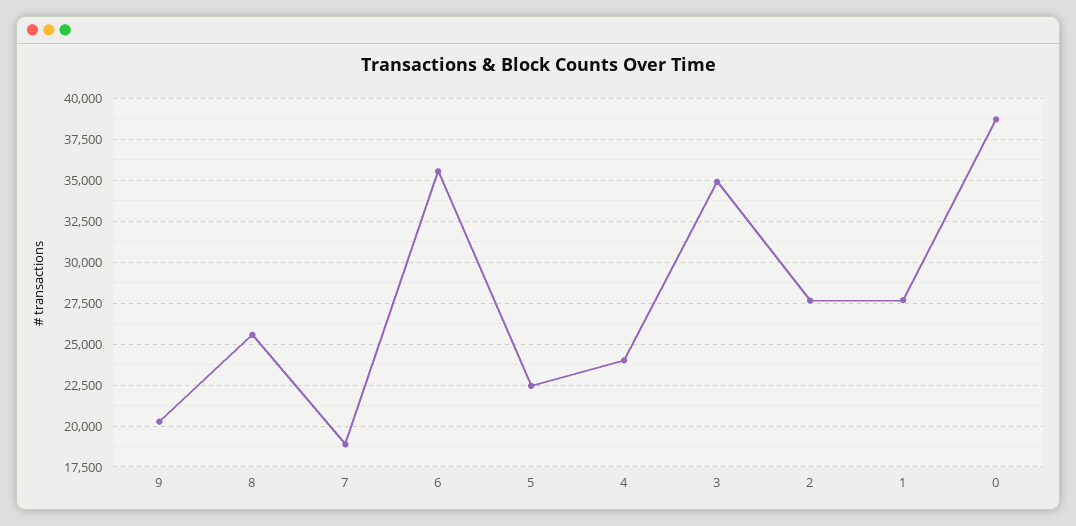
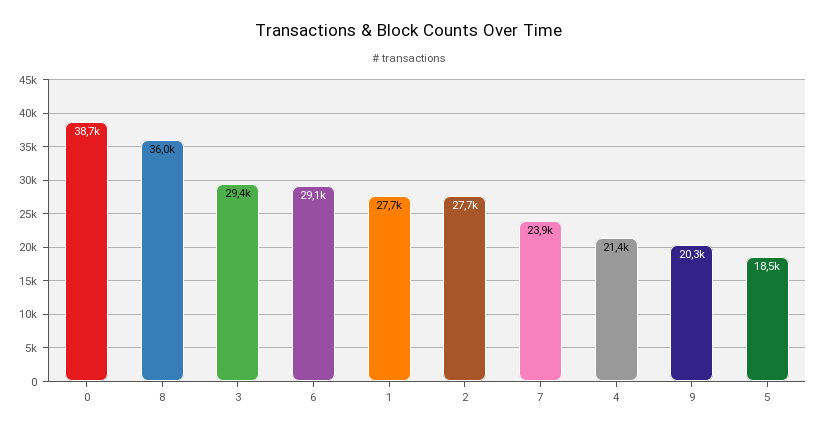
8: 25500 -> 36000
7: 19000 -> 23900
6: 35500 -> 29100
5: 22500 -> 18500
4: 24000 -> 21400
3: 35000 -> 29400

